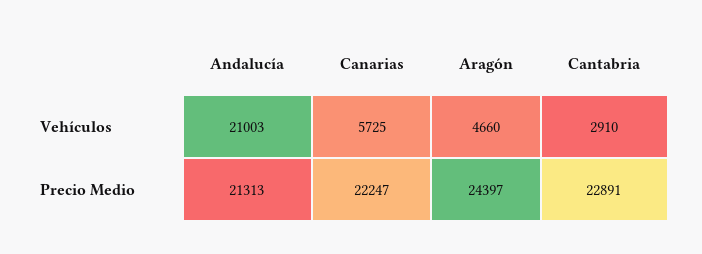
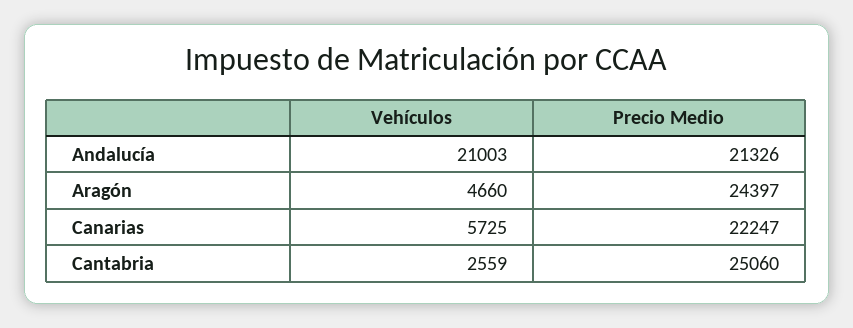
Cantabria, Vehículos: 2910 -> 2559
Andalucía, Precio Medio: 21313 -> 21326
Cantabria, Precio Medio: 22891 -> 25060

